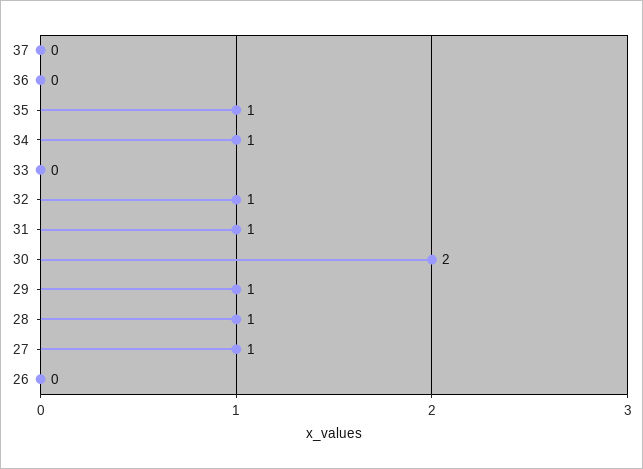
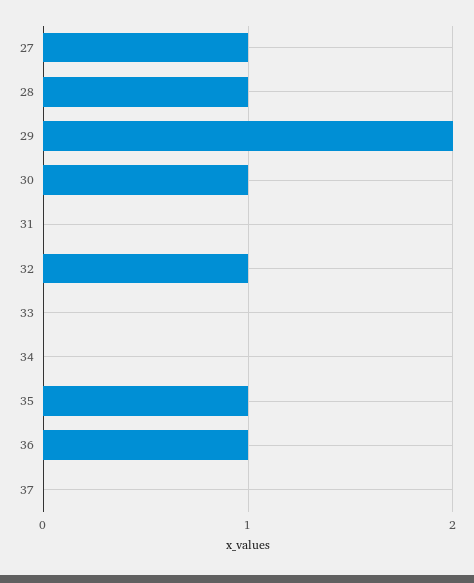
36: 0 -> 1
34: 1 -> 0
31: 1 -> 0
30: 2 -> 1
29: 1 -> 2
26: 0 -> none

